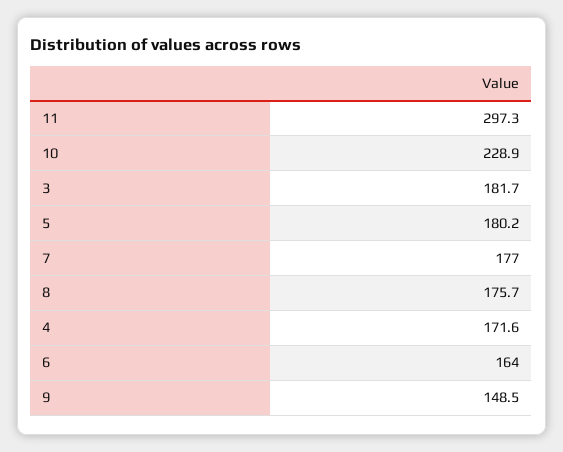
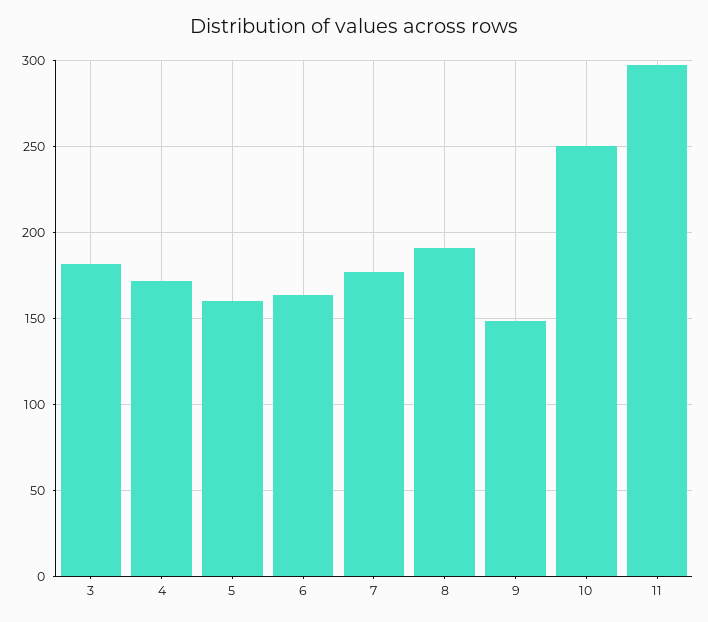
10: 228.9 -> 250
5: 180.2 -> 160
8: 175.7 -> 190

